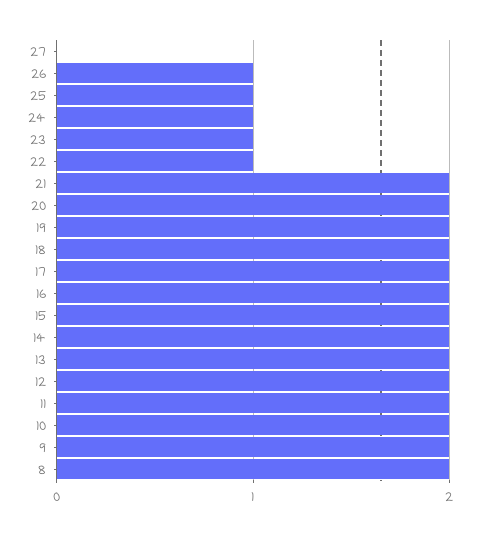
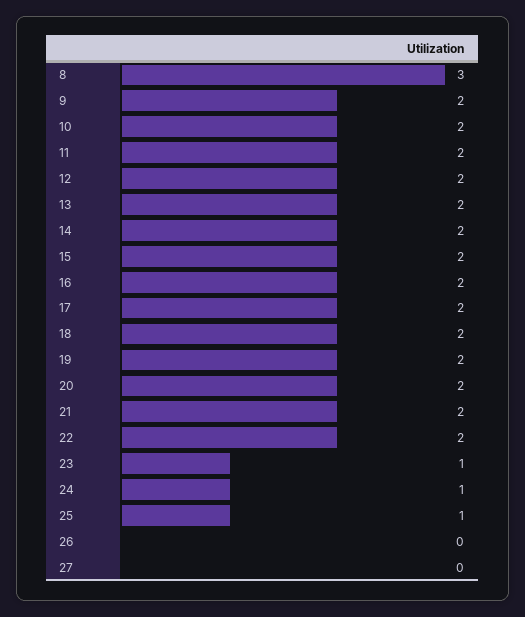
26: 1 -> 0
22: 1 -> 2
8: 2 -> 3

